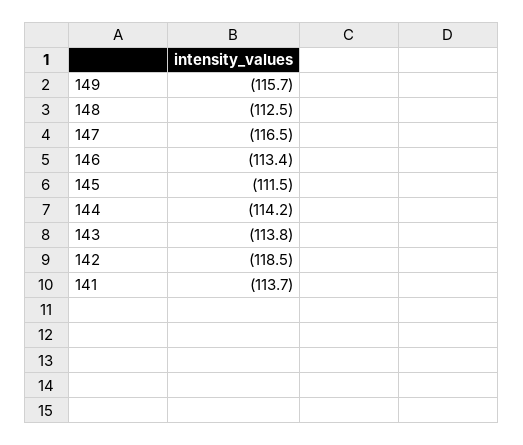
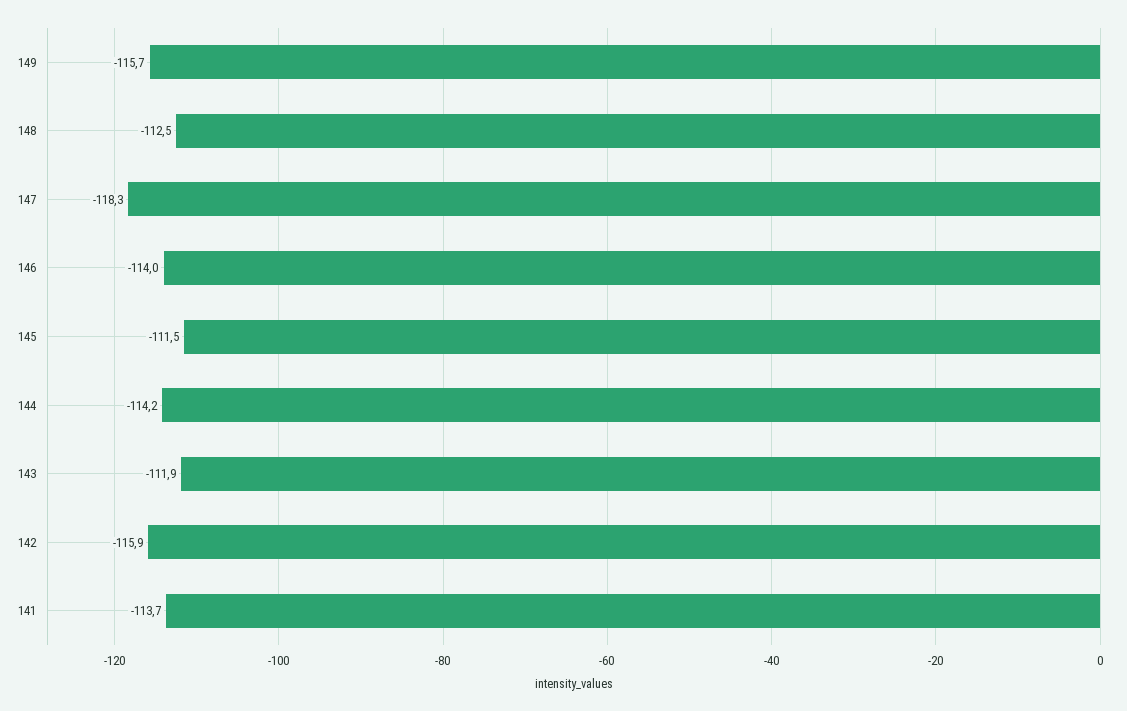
147: -116.5 -> -118.3
146: -113.4 -> -114
143: -113.8 -> -111.9
142: -118.5 -> -115.9

